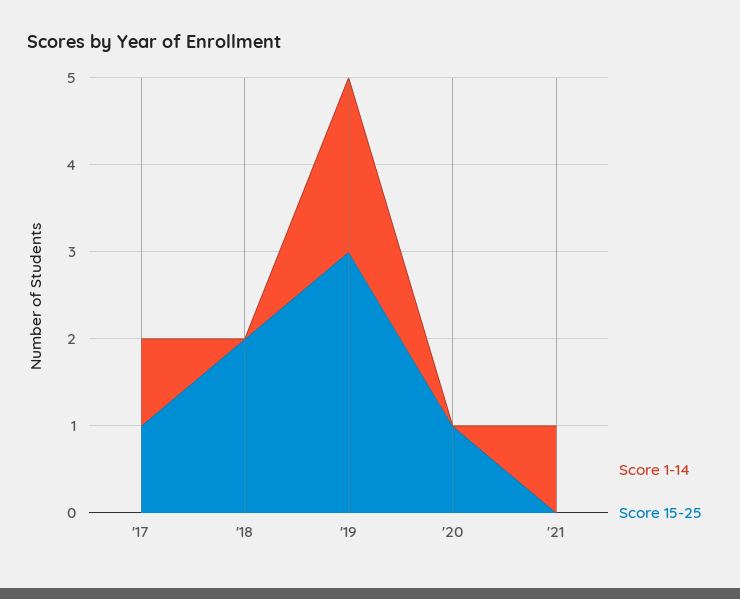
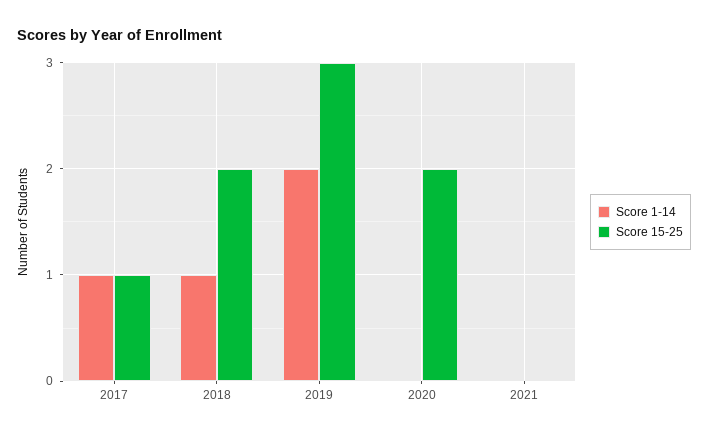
Score 1-14, '18: 0 -> 1
Score 15-25, '20: 1 -> 2
Score 1-14, '21: 1 -> 0

